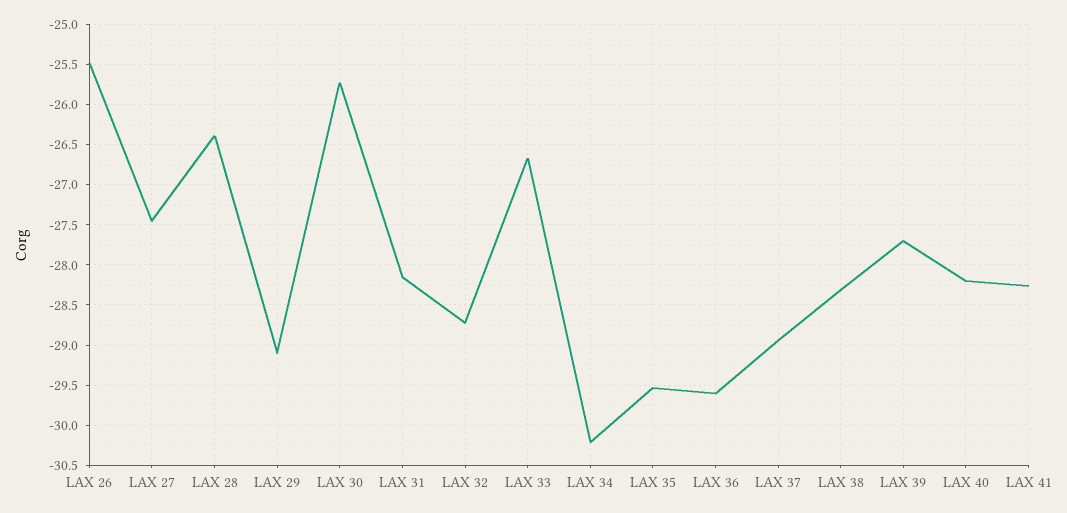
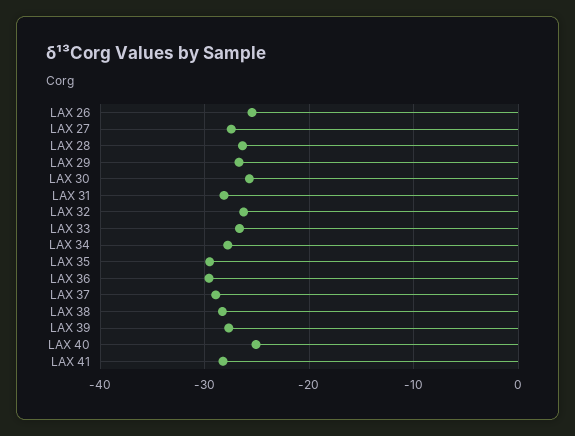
LAX 29: -29.1 -> -27
LAX 32: -28.7 -> -26
LAX 34: -30.2 -> -28
LAX 40: -28.2 -> -25

